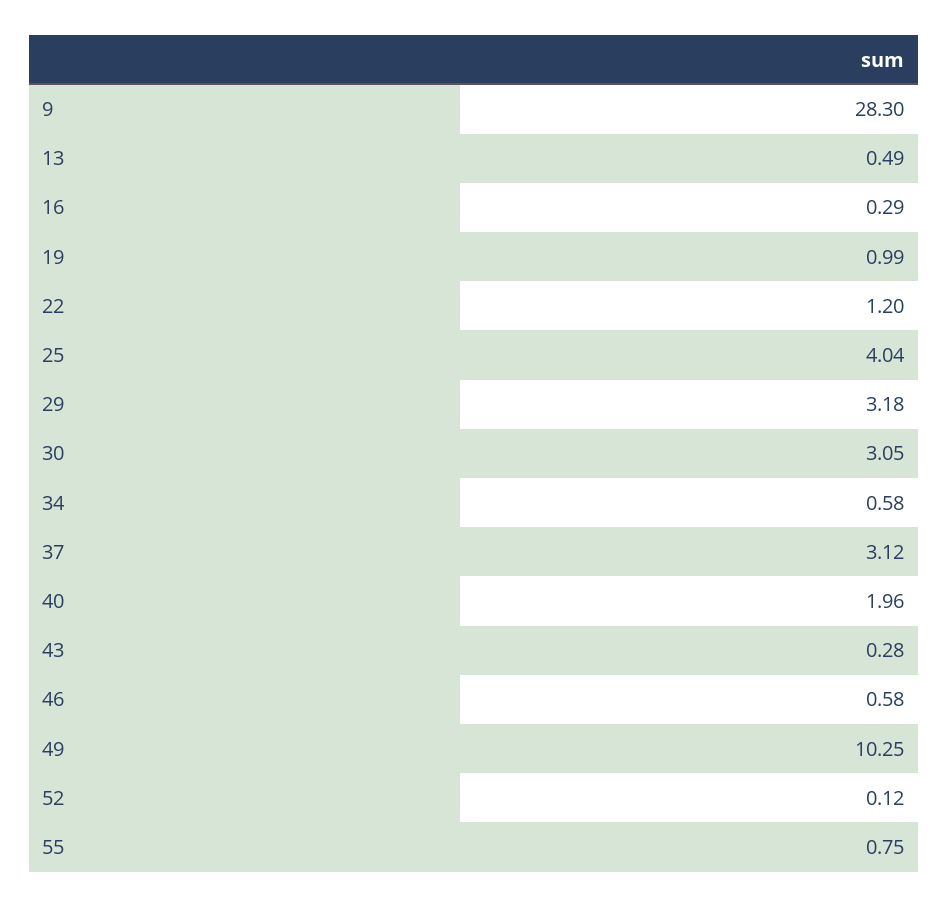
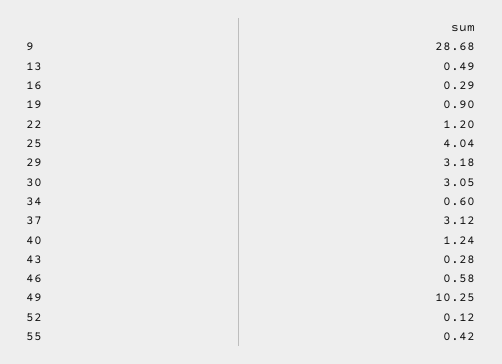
9: 28.3 -> 28.68
19: 0.99 -> 0.9
34: 0.58 -> 0.6
40: 1.96 -> 1.24
55: 0.75 -> 0.42

